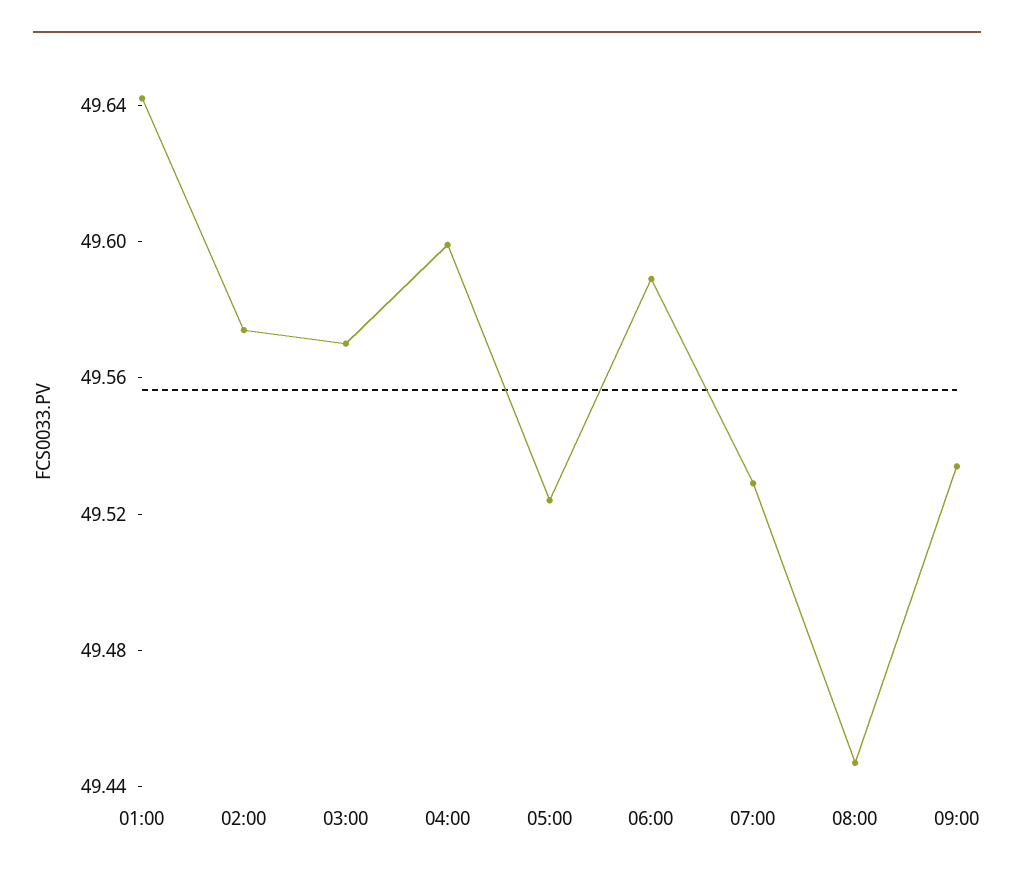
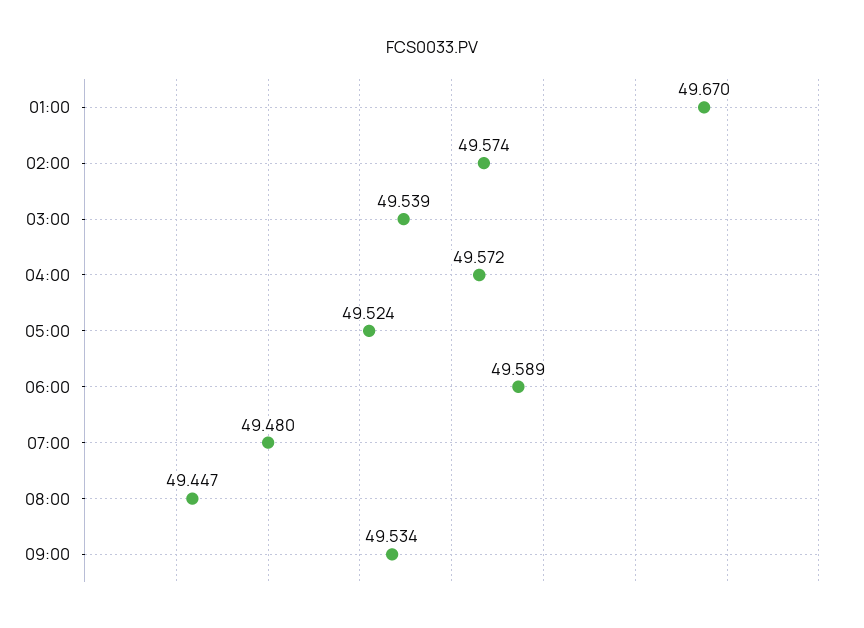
01:00: 49.64 -> 49.67
03:00: 49.57 -> 49.539
04:00: 49.6 -> 49.572
07:00: 49.53 -> 49.48

